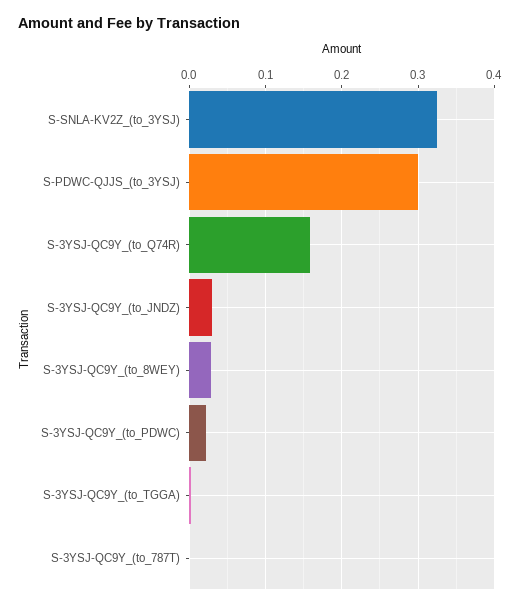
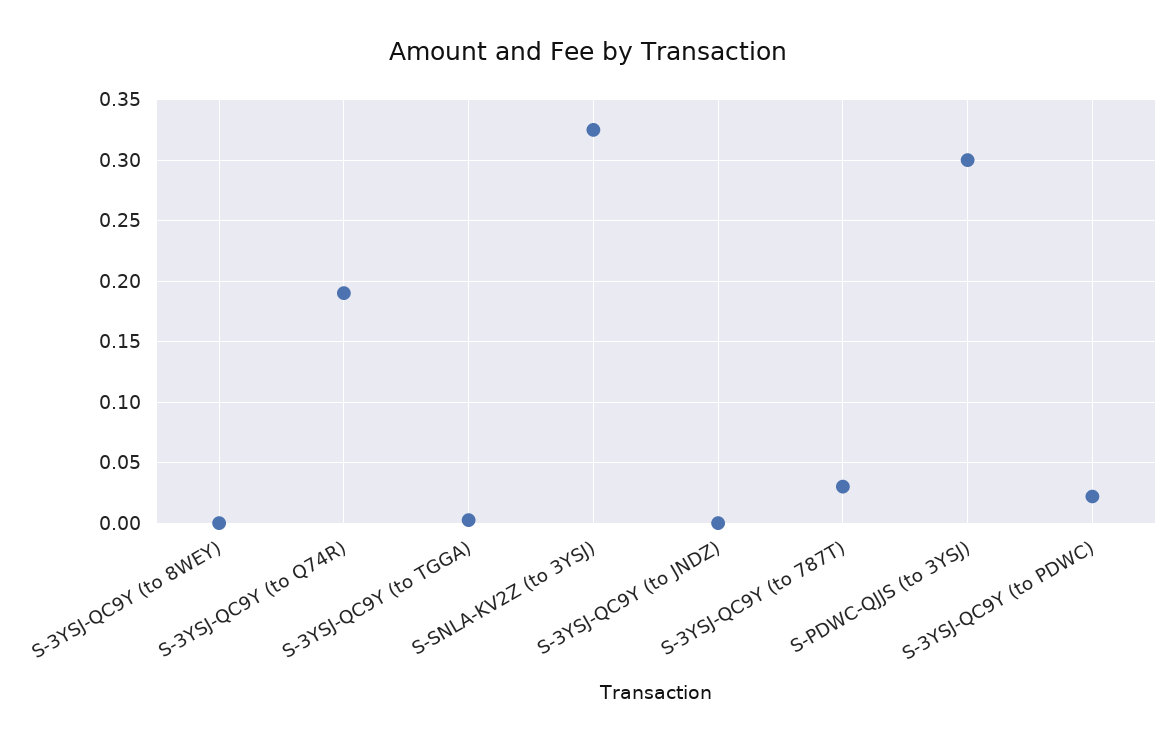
S-3YSJ-QC9Y_(to_Q74R): 0.16 -> 0.19
S-3YSJ-QC9Y_(to_JNDZ): 0.03 -> 0
S-3YSJ-QC9Y_(to_8WEY): 0.03 -> 0
S-3YSJ-QC9Y_(to_787T): 0 -> 0.03

